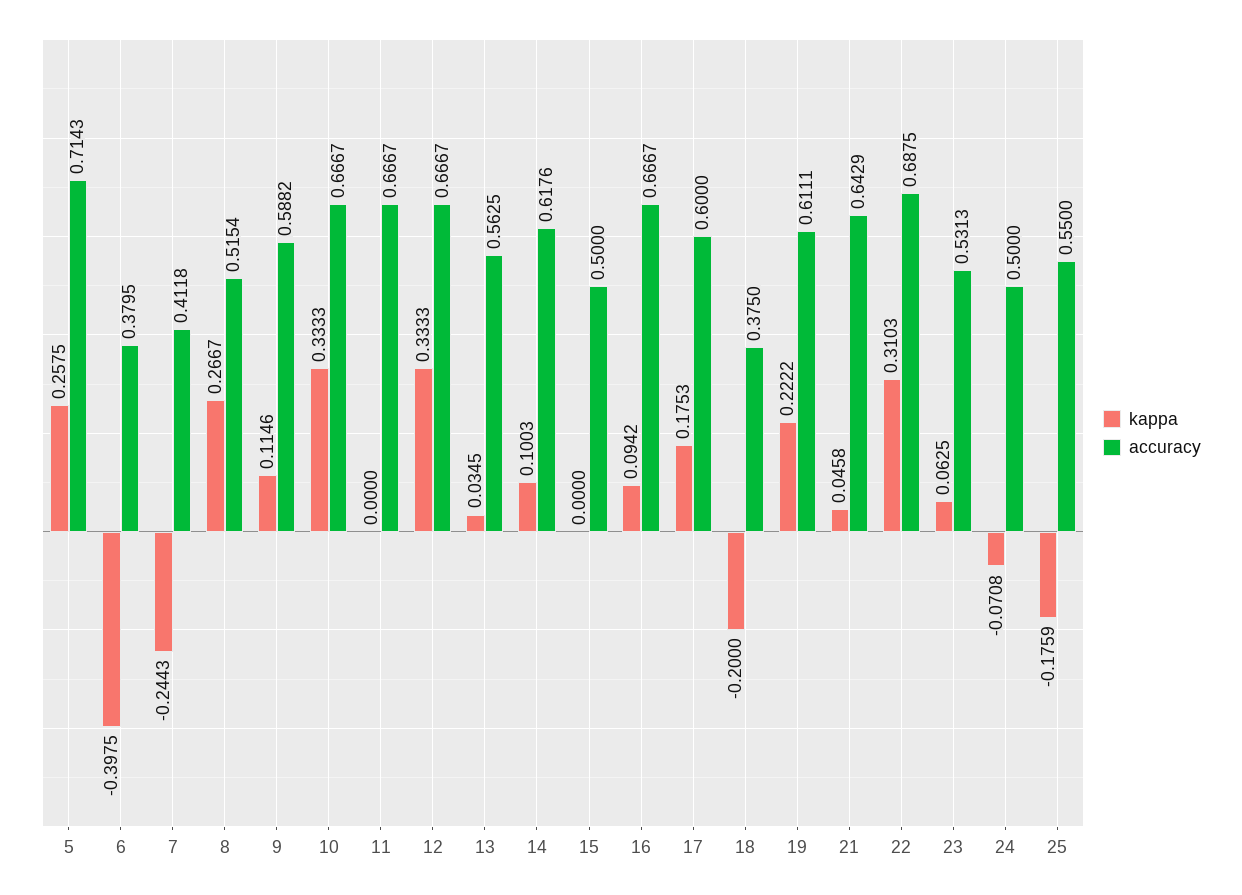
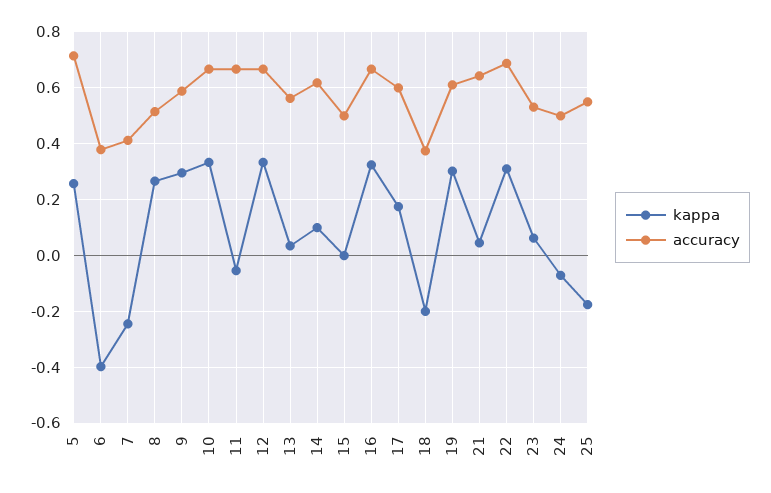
kappa, 9: 0.1146 -> 0.3
kappa, 11: 0 -> -0.05
kappa, 16: 0.0942 -> 0.325
kappa, 19: 0.2222 -> 0.3

